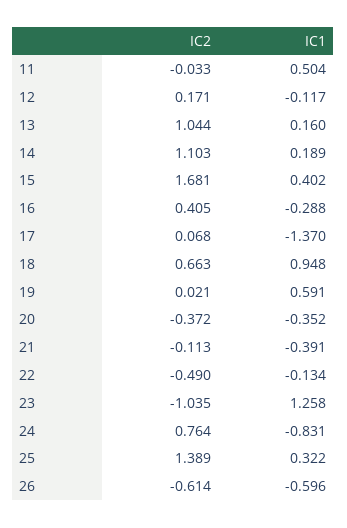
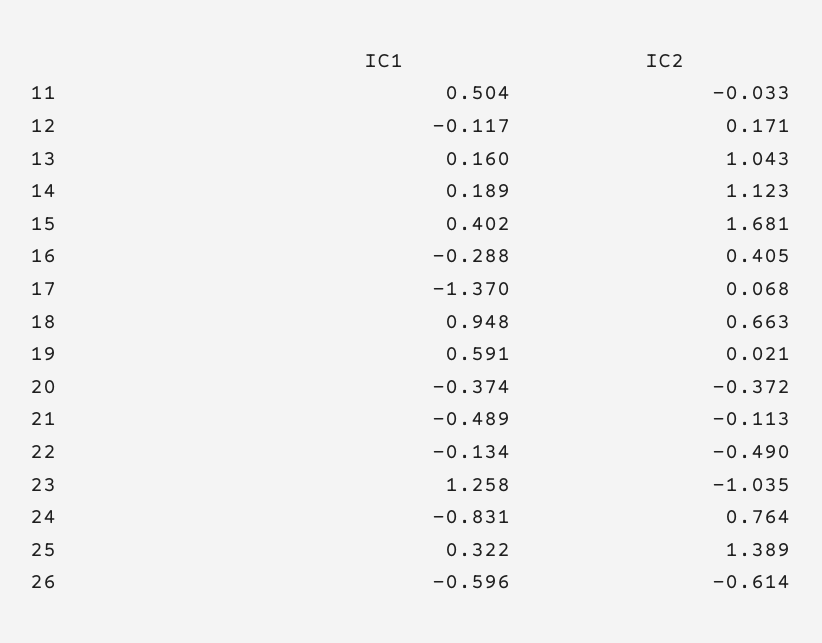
IC2, 13: 1.044 -> 1.043
IC2, 14: 1.103 -> 1.123
IC1, 20: -0.352 -> -0.374
IC1, 21: -0.391 -> -0.489

